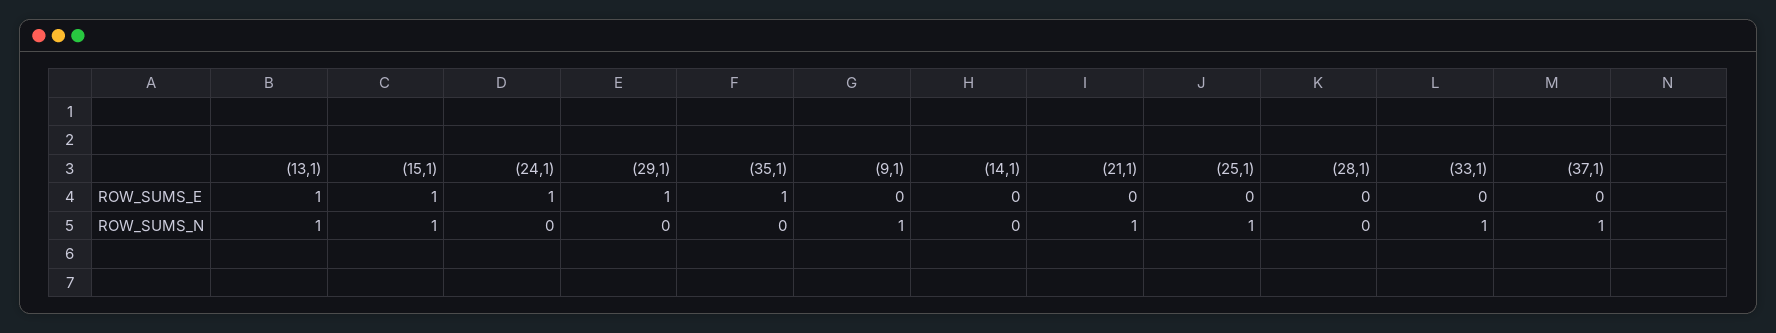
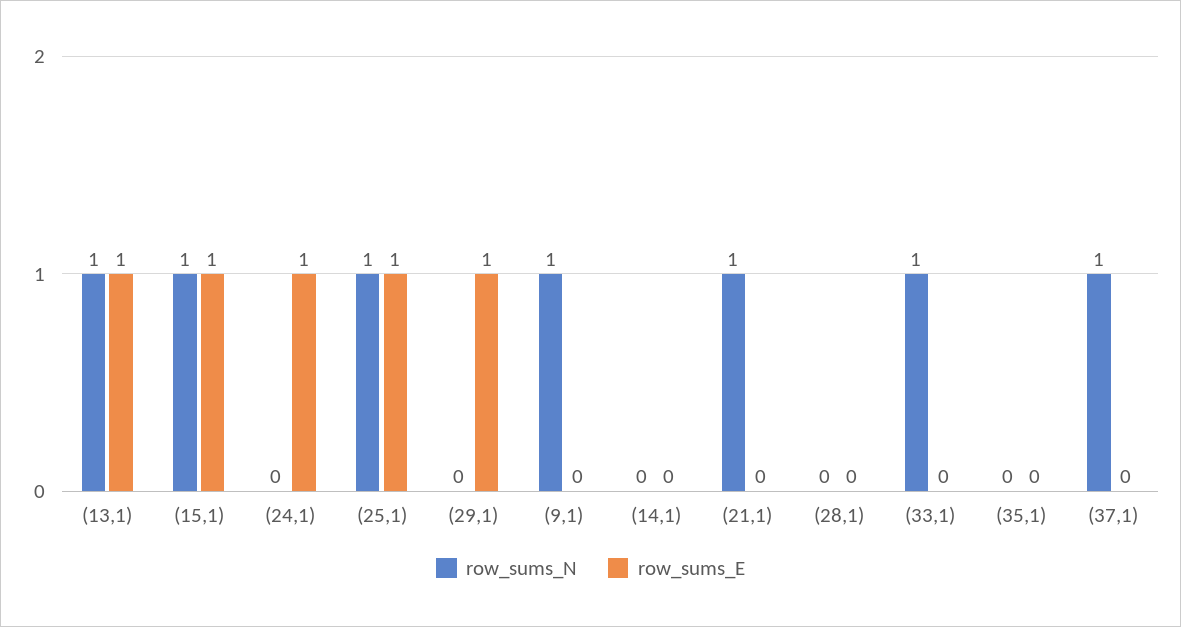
ROW_SUMS_E, (35,1): 1 -> 0
ROW_SUMS_E, (25,1): 0 -> 1

